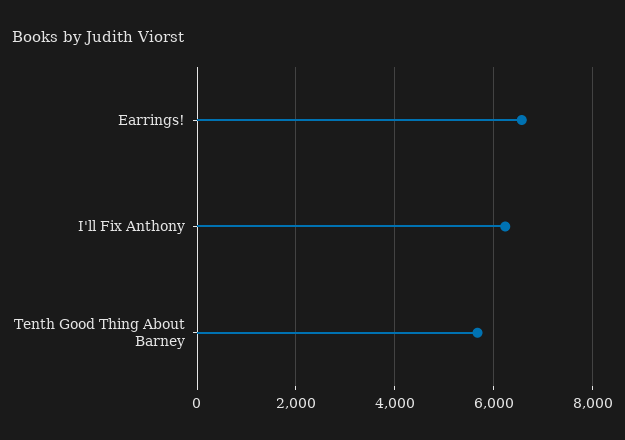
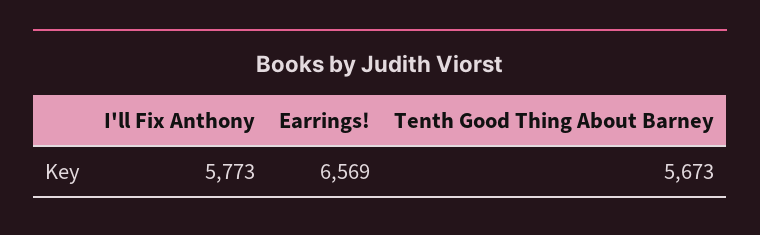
I'll Fix Anthony: 6200 -> 5773

